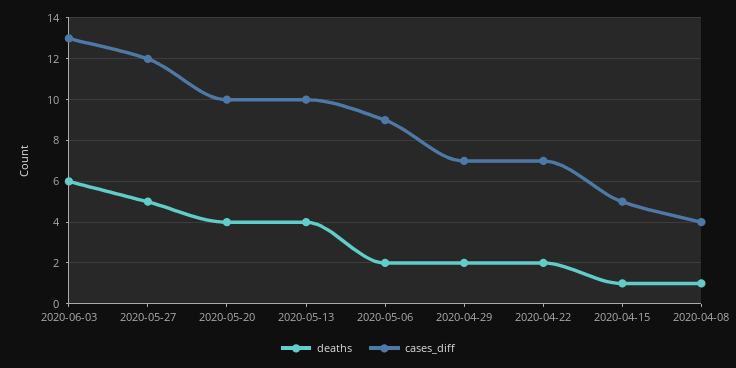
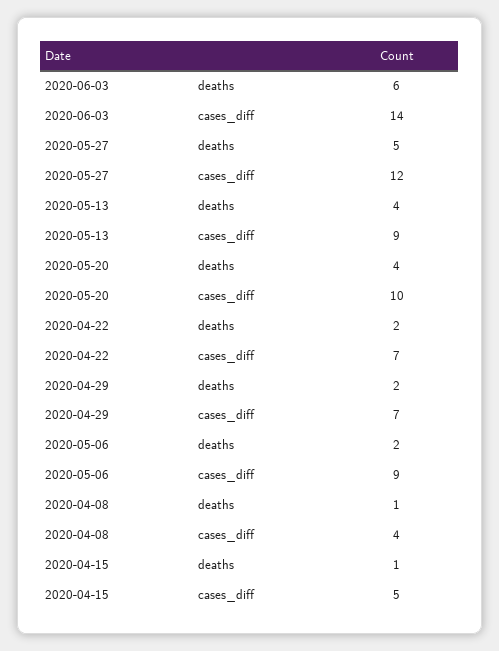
cases_diff, 2020-06-03: 13 -> 14
cases_diff, 2020-05-13: 10 -> 9

